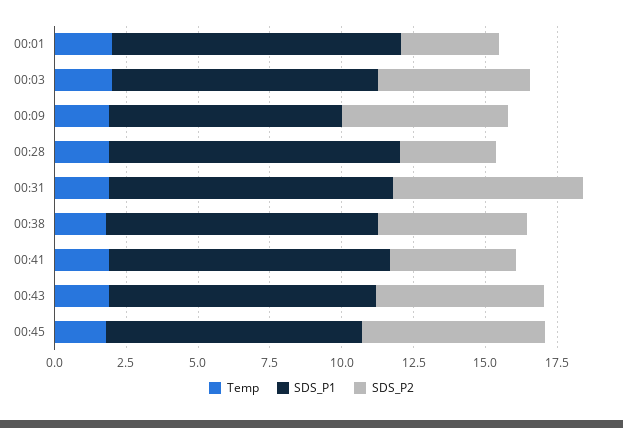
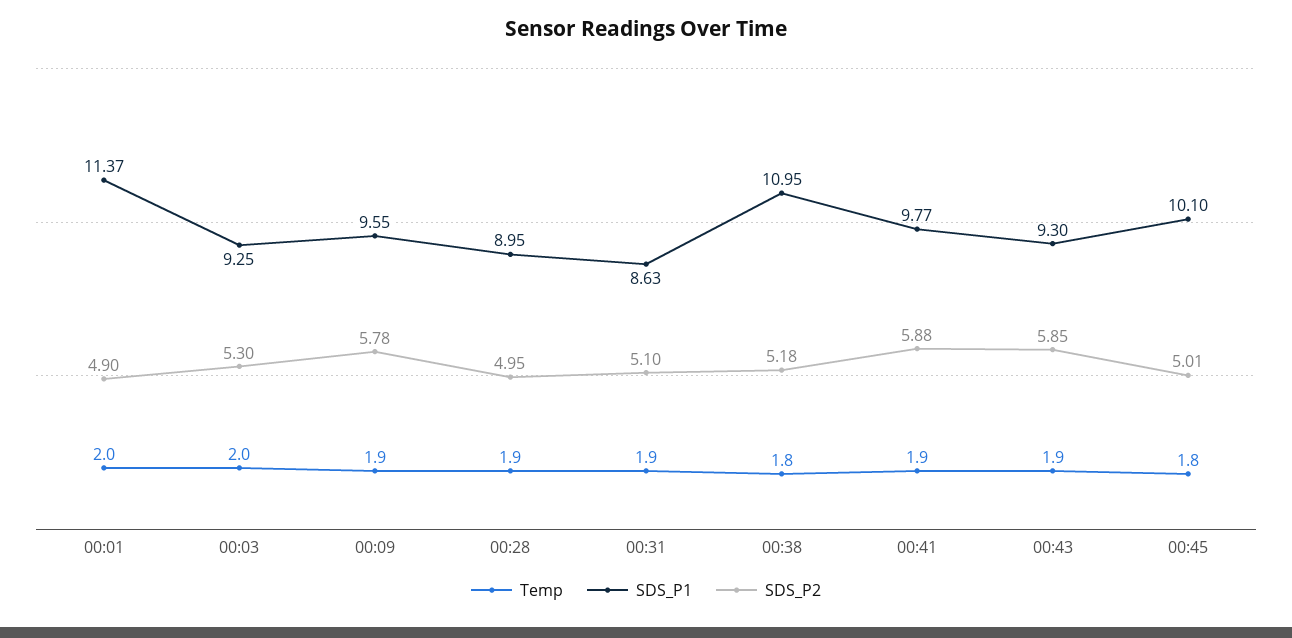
SDS_P1, 00:01: 10 -> 11.37
SDS_P2, 00:01: 3.5 -> 4.9
SDS_P1, 00:09: 8 -> 9.55
SDS_P1, 00:28: 10 -> 8.95
SDS_P2, 00:28: 3.5 -> 4.95
SDS_P1, 00:31: 10 -> 8.63
SDS_P2, 00:31: 6.5 -> 5.1
SDS_P1, 00:38: 9.5 -> 10.95
SDS_P2, 00:41: 4.5 -> 5.88
SDS_P1, 00:45: 9 -> 10.1
SDS_P2, 00:45: 6.5 -> 5.01

